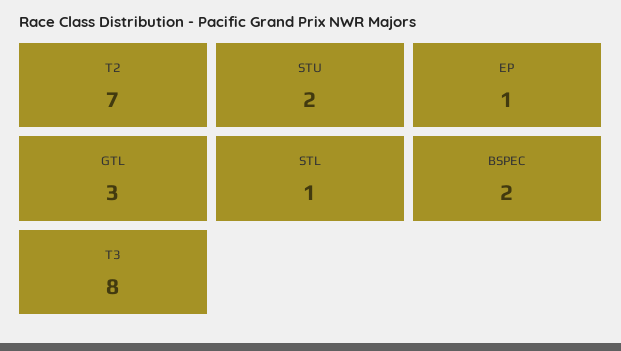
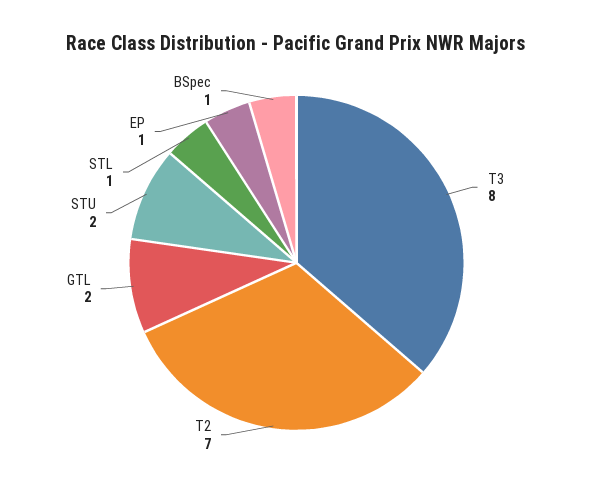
GTL: 3 -> 2
BSPEC: 2 -> 1

